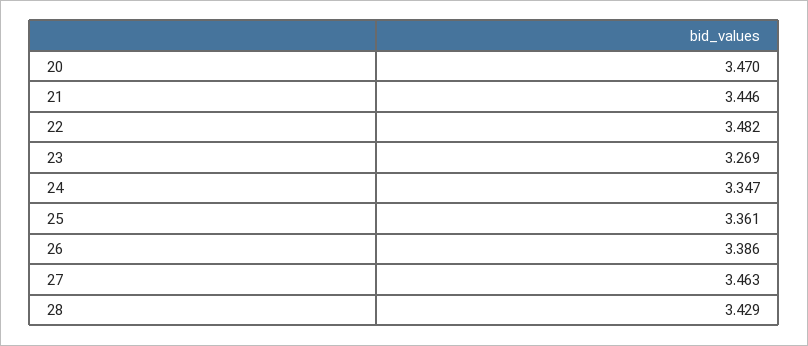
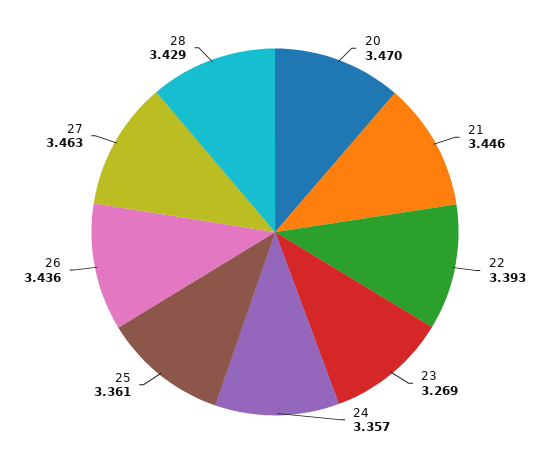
22: 3.482 -> 3.393
24: 3.347 -> 3.357
26: 3.386 -> 3.436

